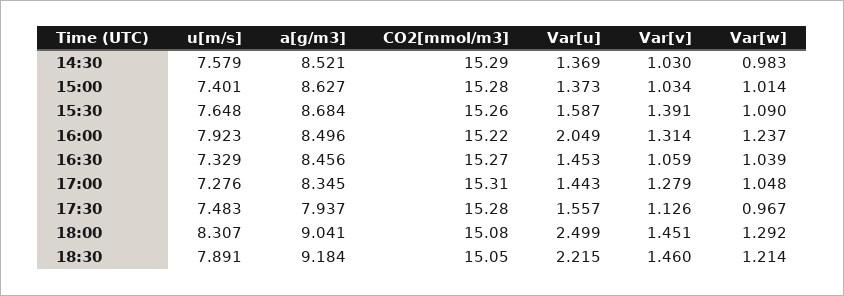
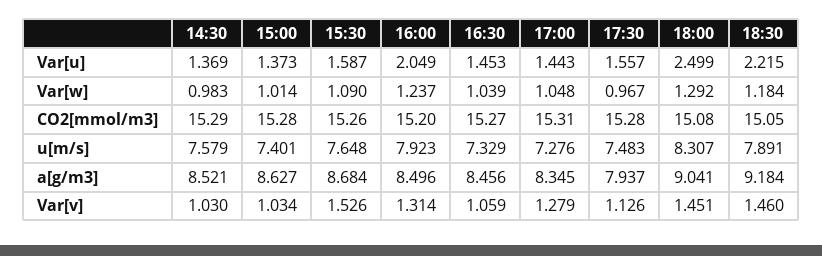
Var[v], 15:30: 1.391 -> 1.526
CO2[mmol/m3], 16:00: 15.22 -> 15.2
Var[w], 18:30: 1.214 -> 1.184

